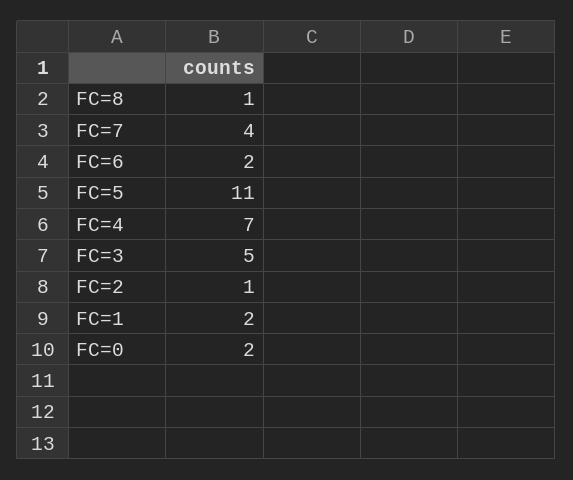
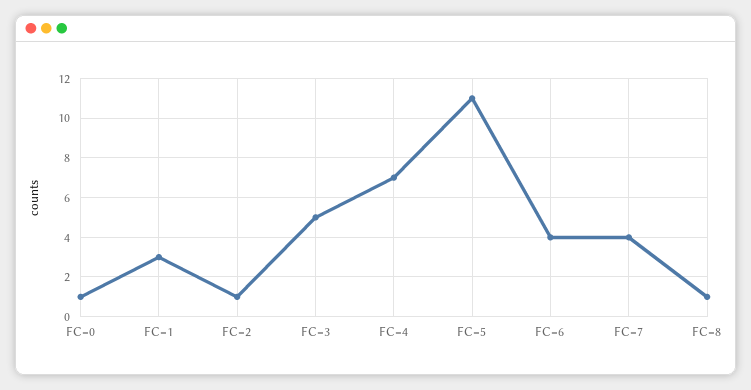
FC=6: 2 -> 4
FC=1: 2 -> 3
FC=0: 2 -> 1

